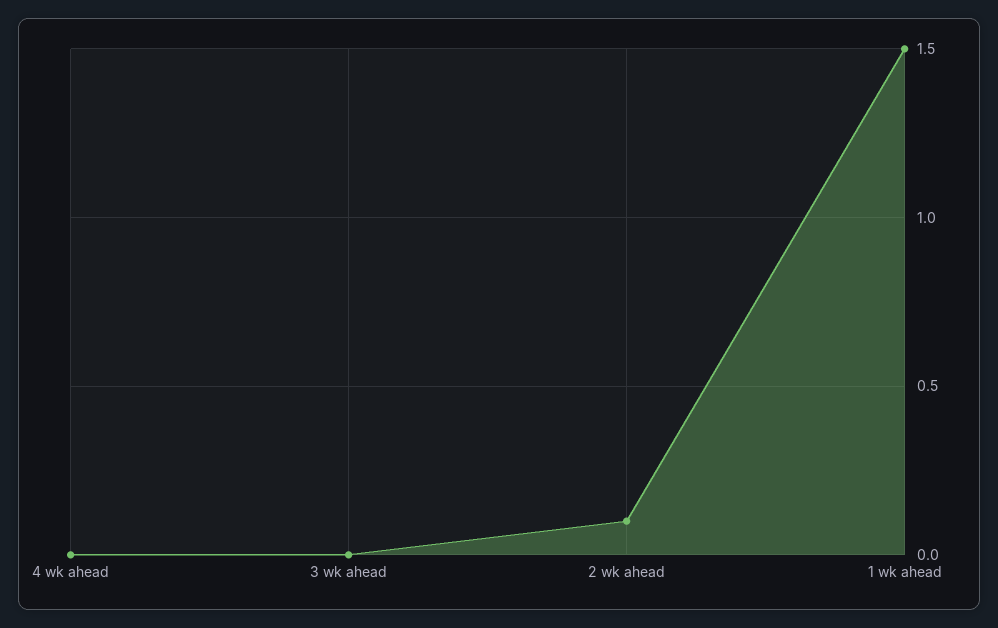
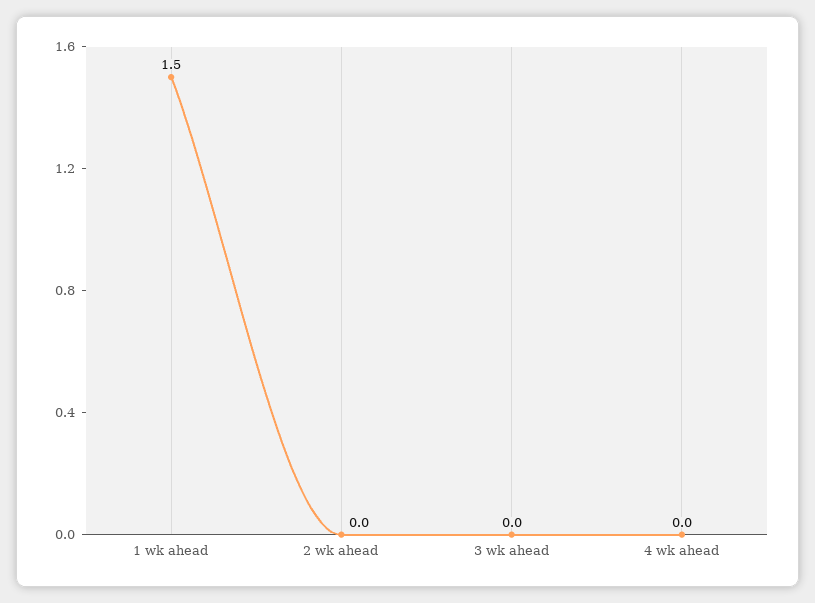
2 wk ahead: 0.1 -> 0

